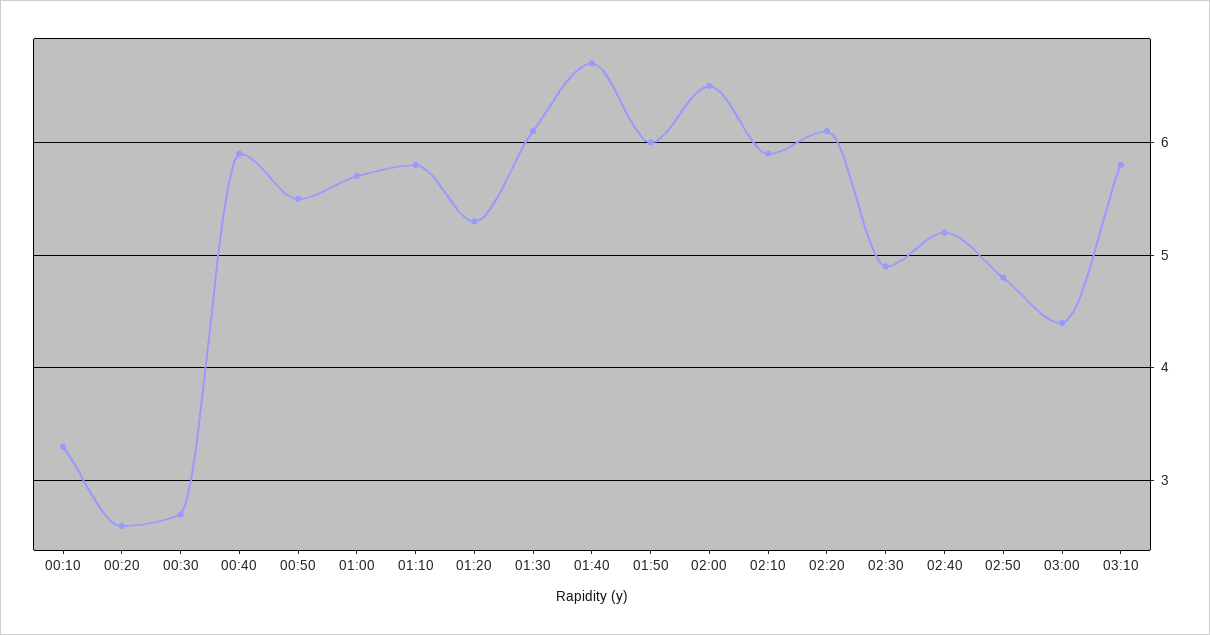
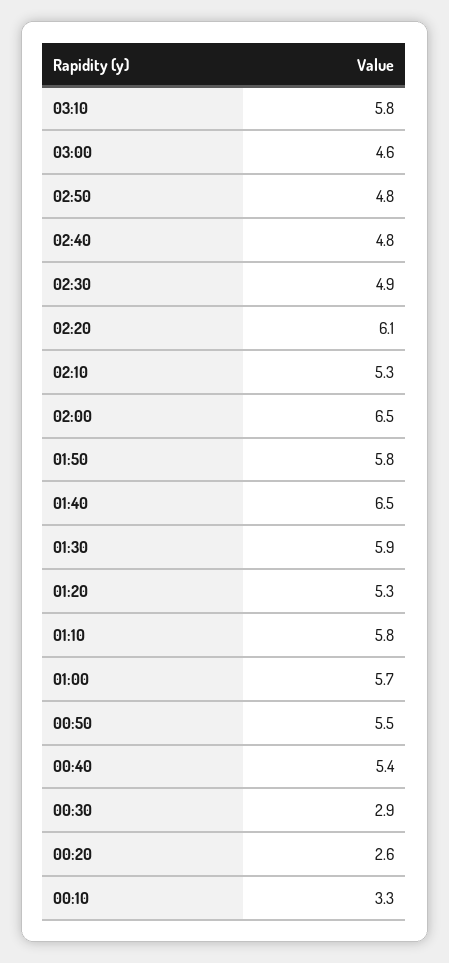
00:30: 2.7 -> 2.9
00:40: 5.9 -> 5.4
01:30: 6.1 -> 5.9
01:40: 6.7 -> 6.5
01:50: 6 -> 5.8
02:10: 5.9 -> 5.3
02:40: 5.2 -> 4.8
03:00: 4.4 -> 4.6

